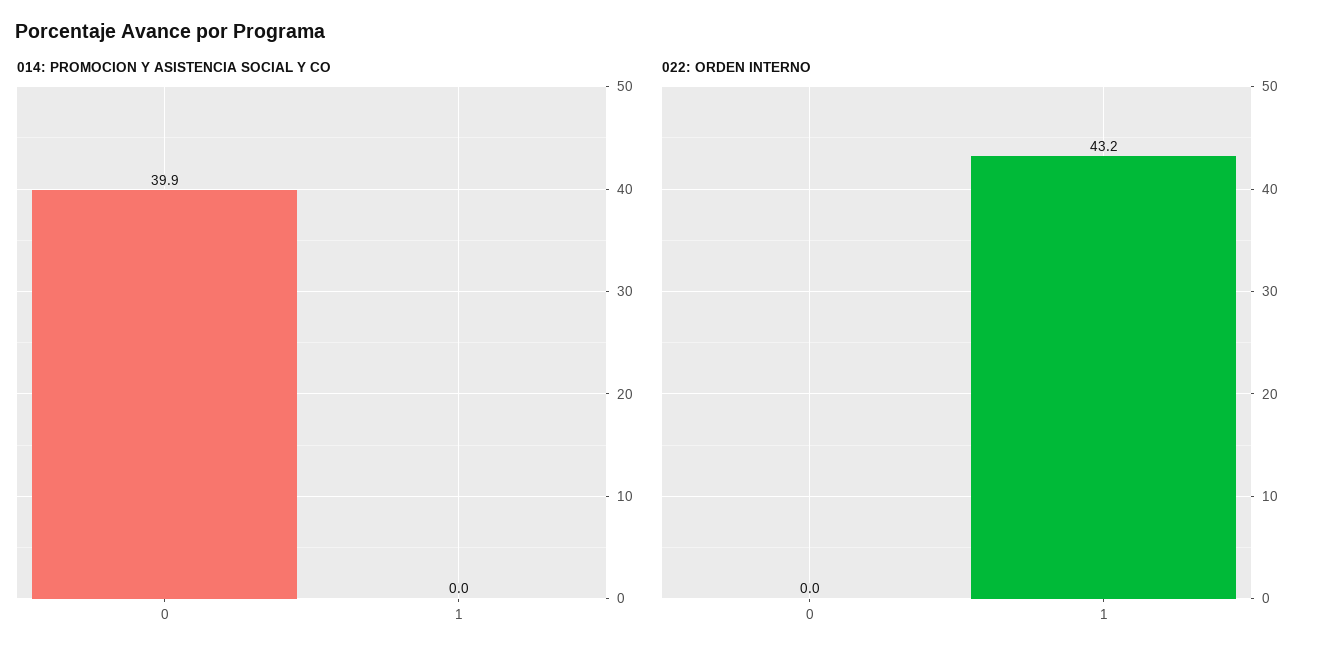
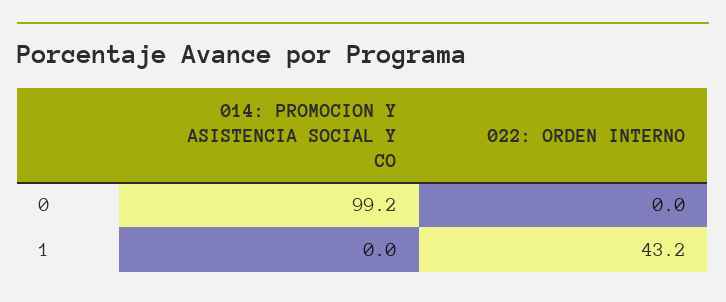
014: PROMOCION Y ASISTENCIA SOCIAL Y CO, 0: 39.9 -> 99.2

